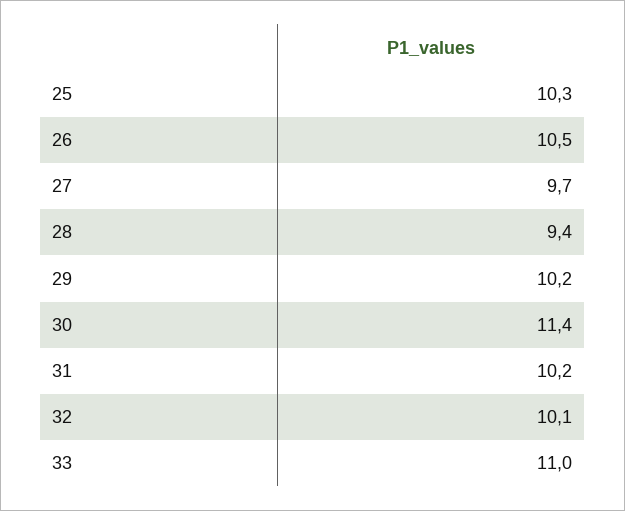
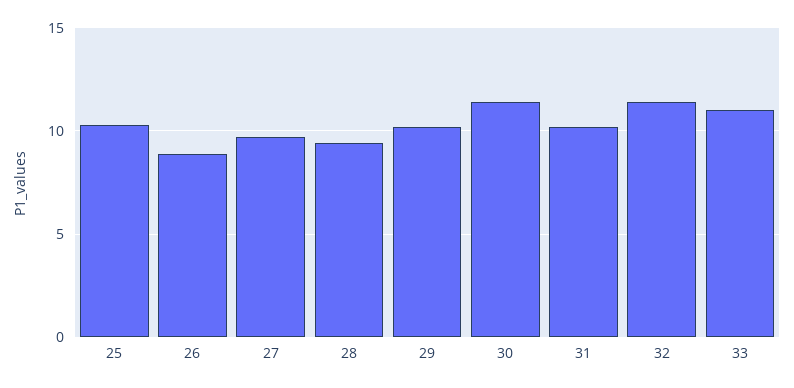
26: 10.5 -> 9
32: 10.1 -> 11.5

